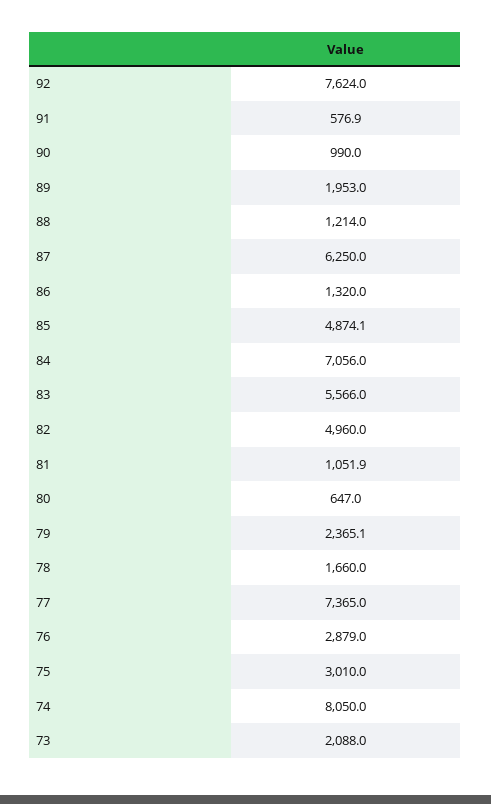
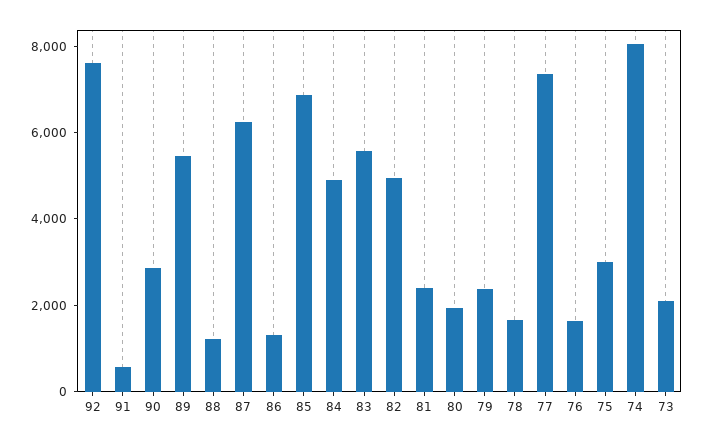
90: 990 -> 3000
89: 1953 -> 5500
85: 4874.1 -> 7000
84: 7056 -> 5000
81: 1051.9 -> 2500
80: 647 -> 2000
76: 2879 -> 1500

